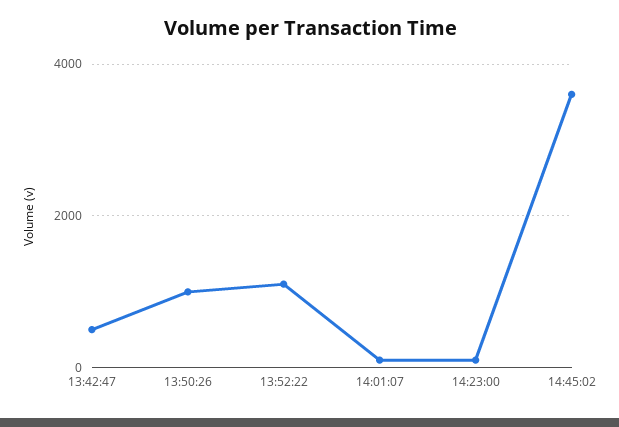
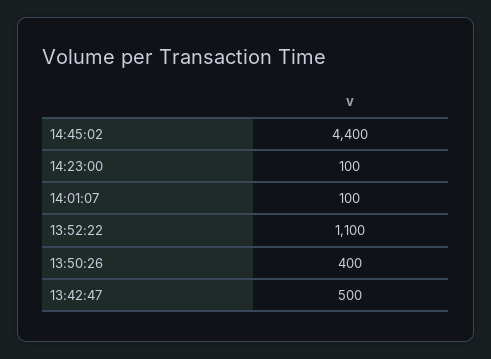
13:50:26: 1000 -> 400
14:45:02: 3600 -> 4400

